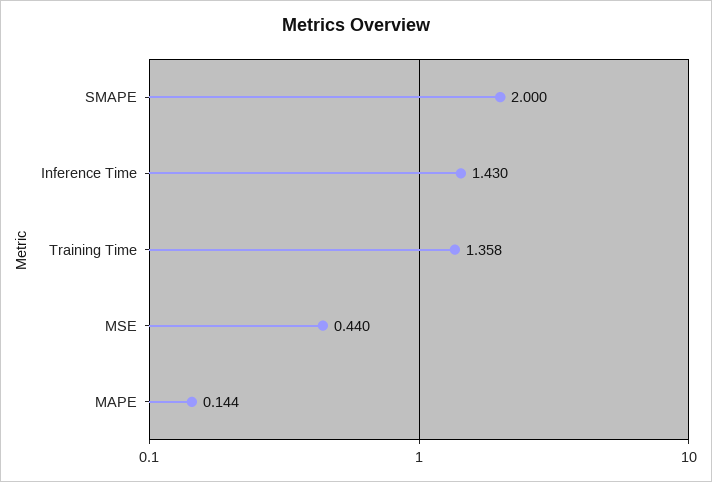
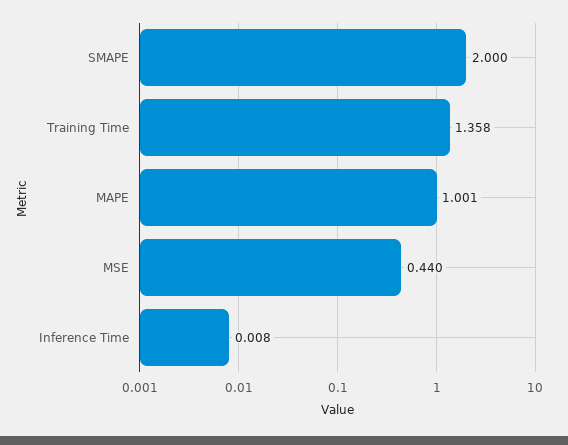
Inference Time: 1.43 -> 0.008
MAPE: 0.144 -> 1.001

